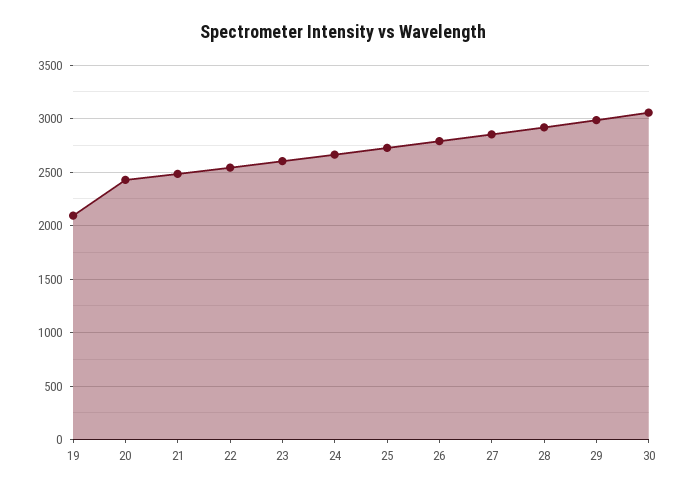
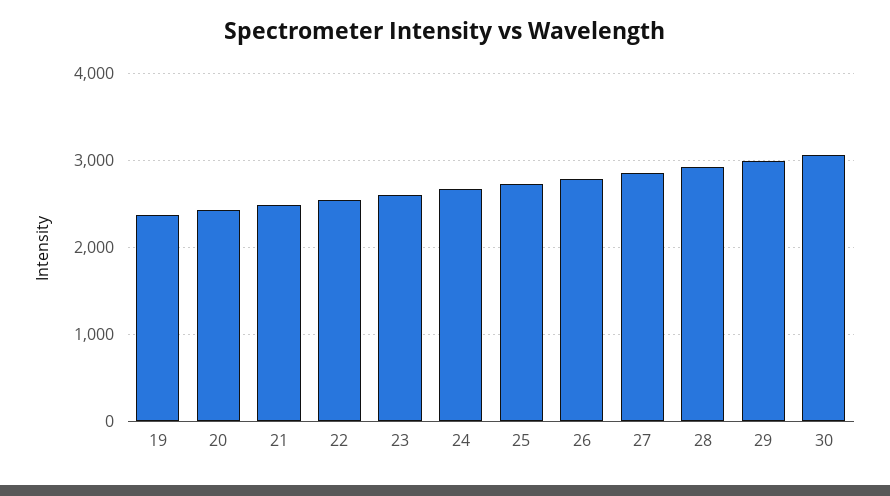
19: 2100 -> 2400

